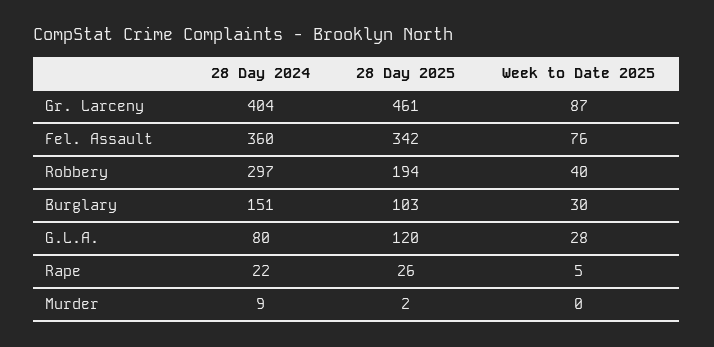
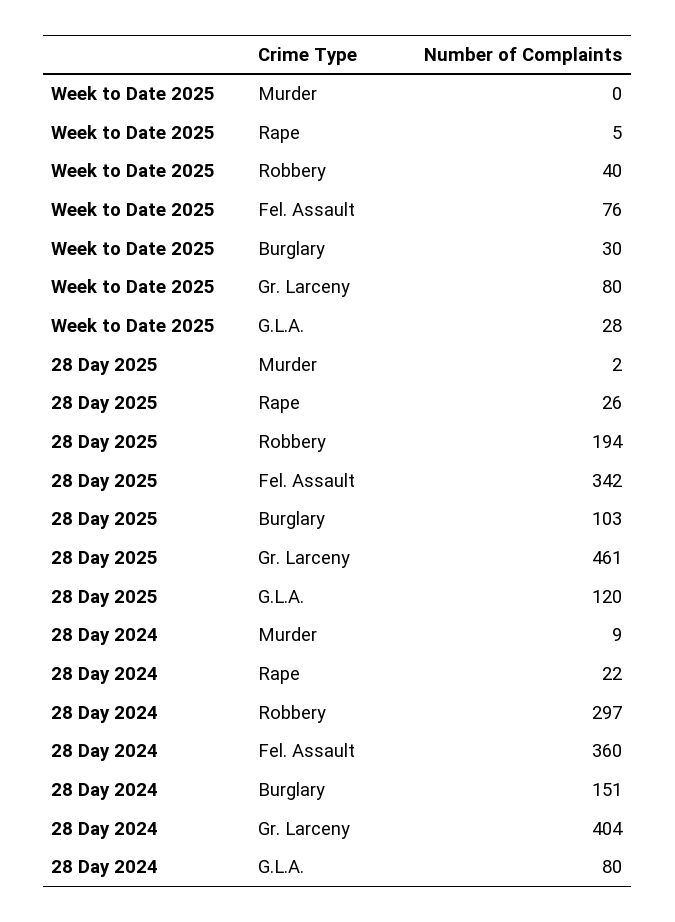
Week to Date 2025, Gr. Larceny: 87 -> 80

